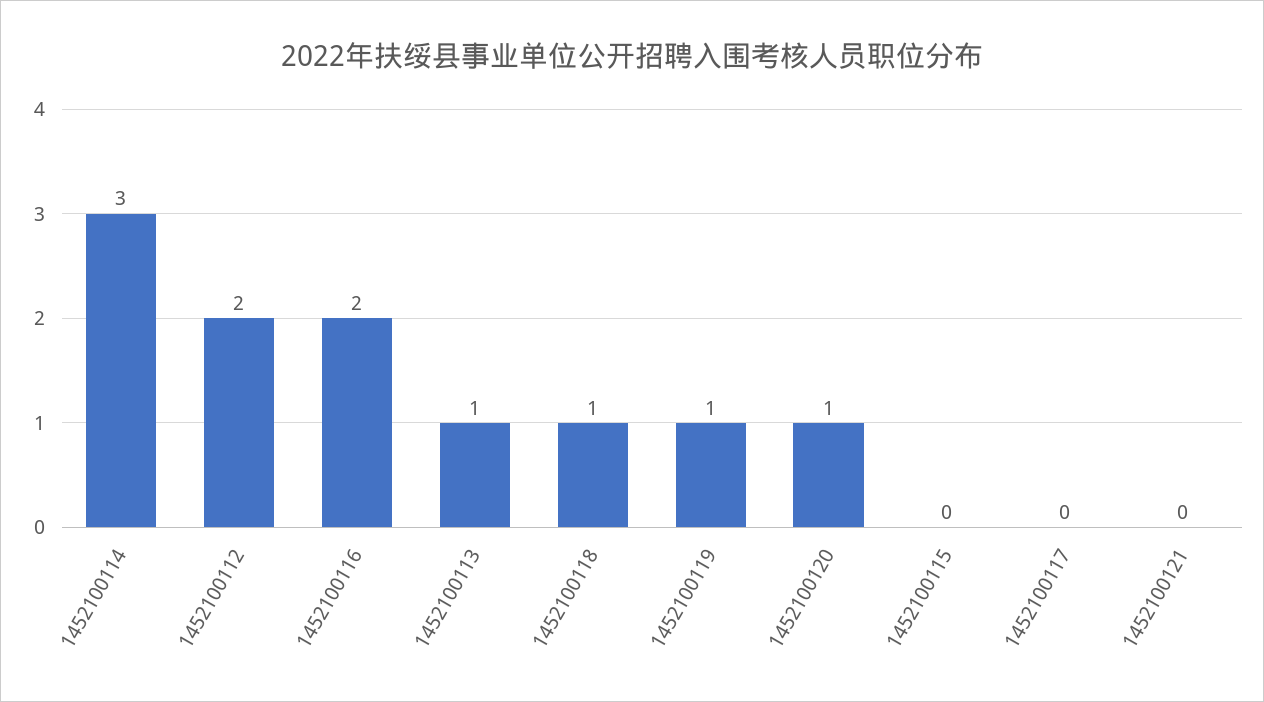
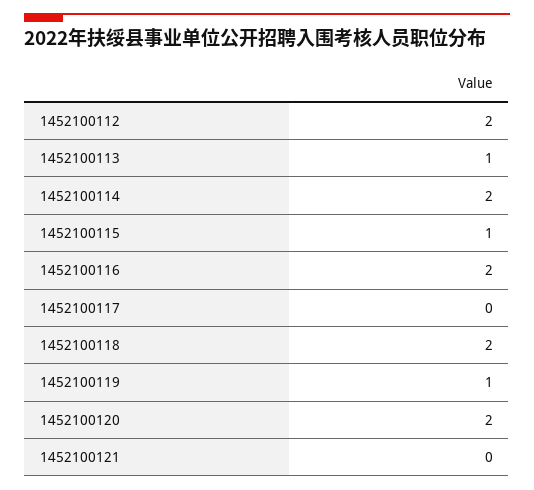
1452100114: 3 -> 2
1452100118: 1 -> 2
1452100120: 1 -> 2
1452100115: 0 -> 1

